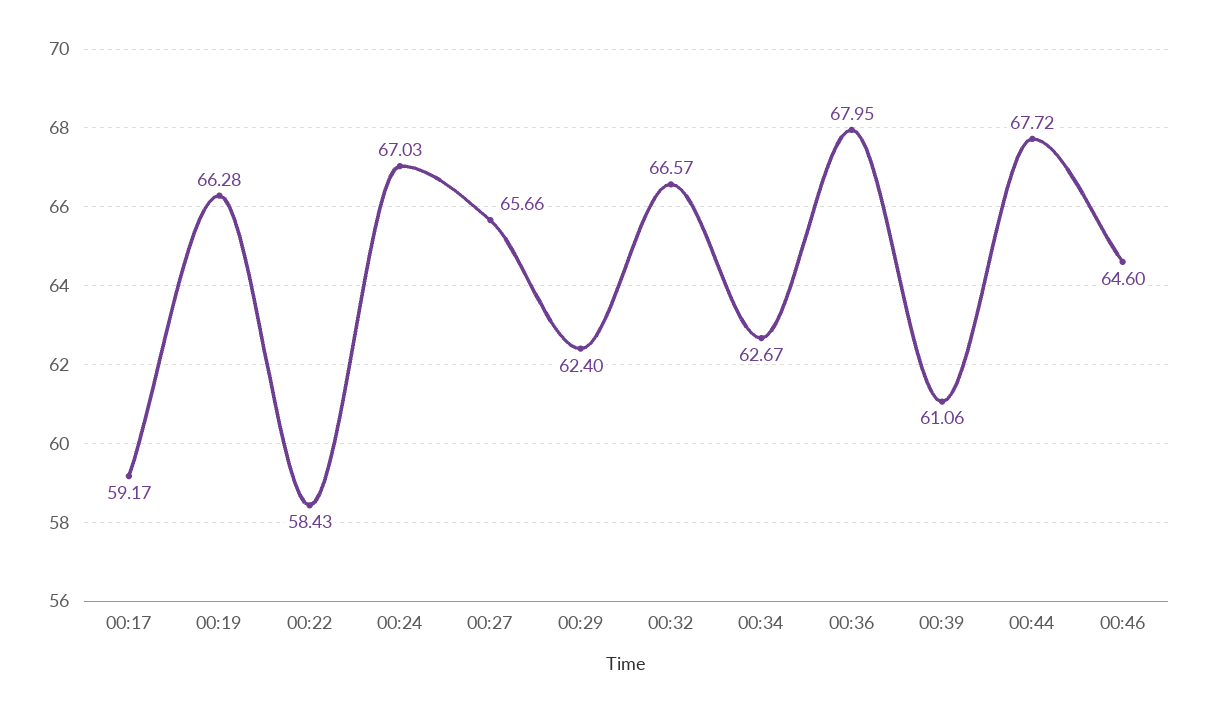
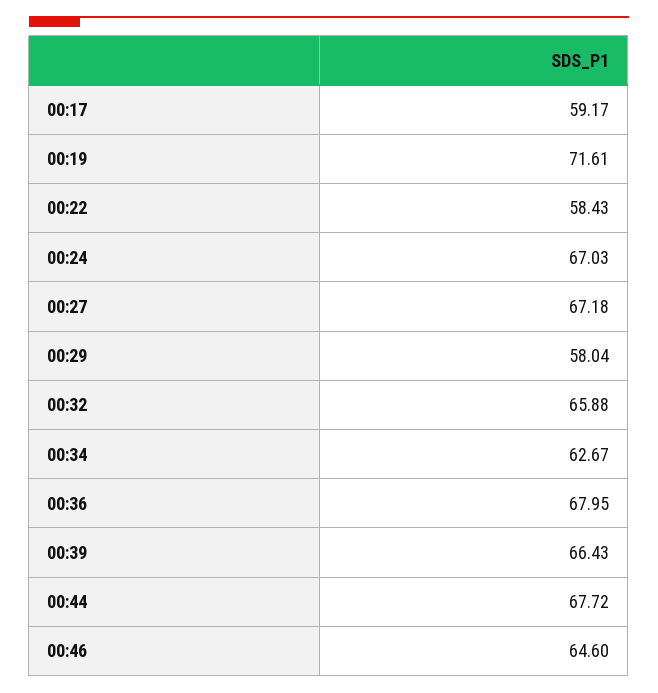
00:19: 66.28 -> 71.61
00:27: 65.66 -> 67.18
00:29: 62.4 -> 58.04
00:32: 66.57 -> 65.88
00:39: 61.06 -> 66.43

